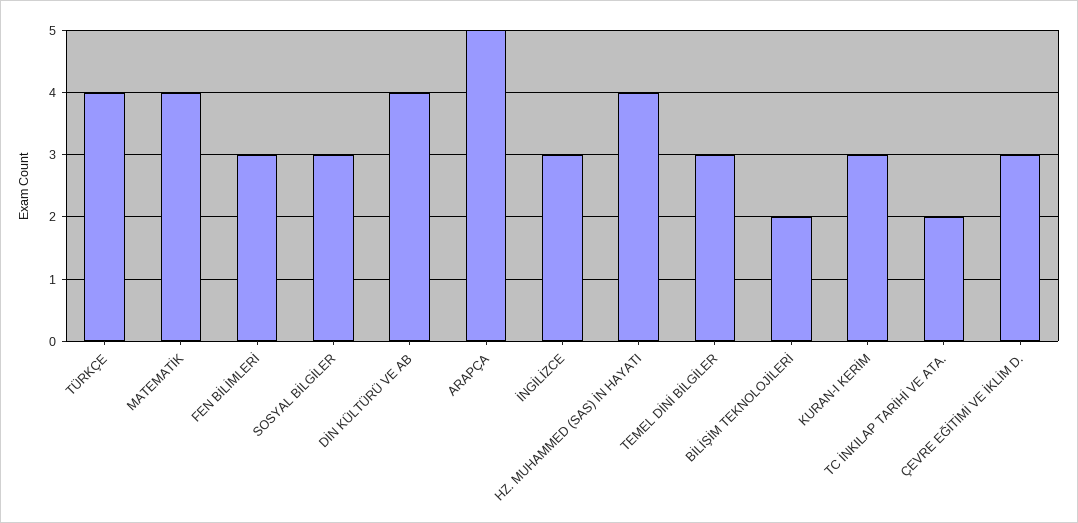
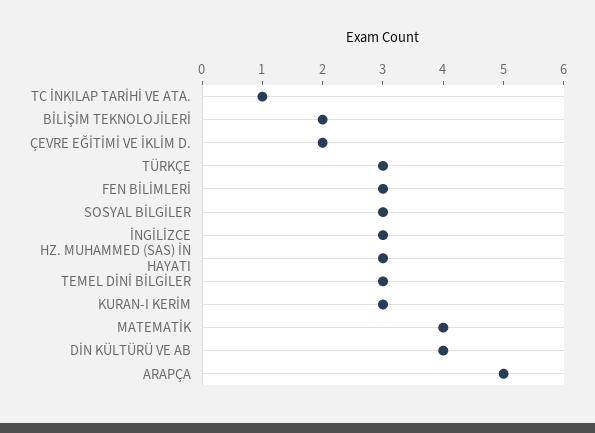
TÜRKÇE: 4 -> 3
HZ. MUHAMMED (SAS) İN HAYATI: 4 -> 3
TC İNKILAP TARİHİ VE ATA.: 2 -> 1
ÇEVRE EĞİTİMİ VE İKLİM D.: 3 -> 2

